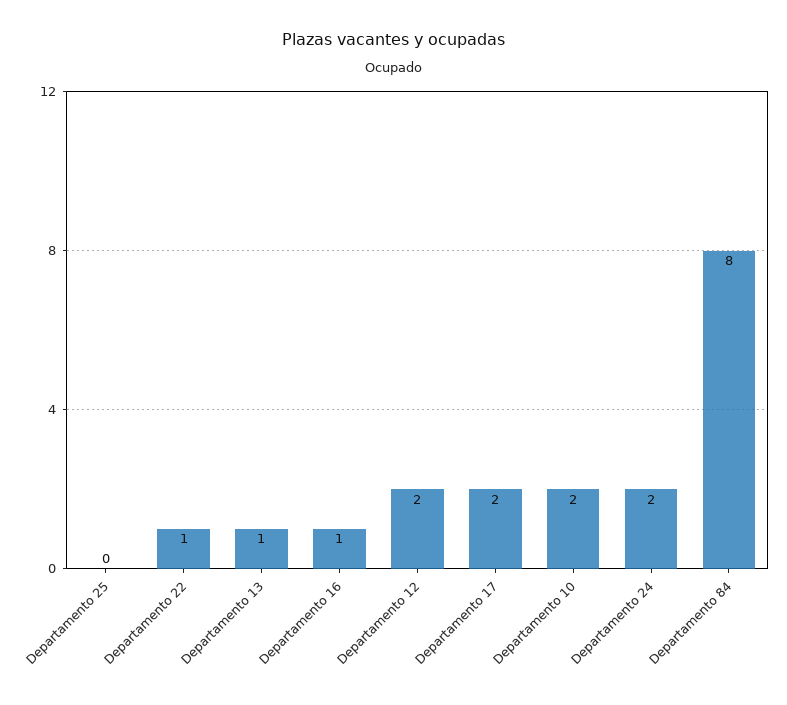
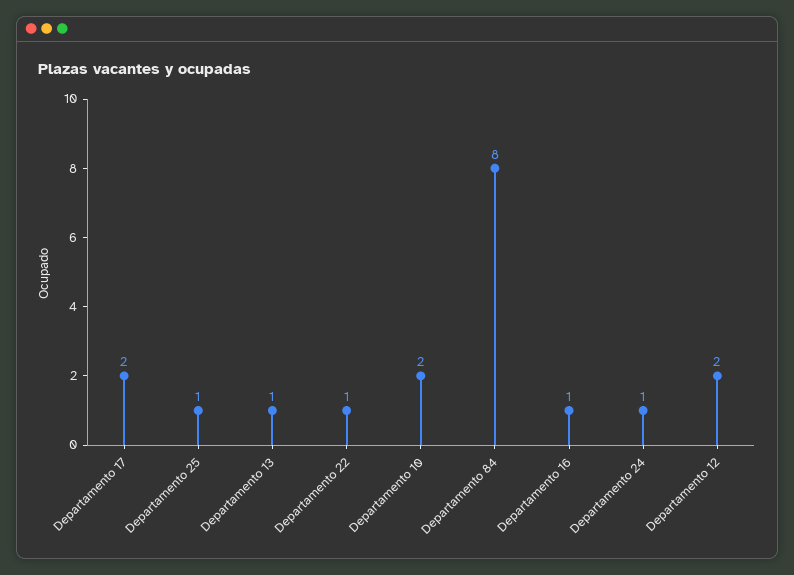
Departamento 25: 0 -> 1
Departamento 24: 2 -> 1

